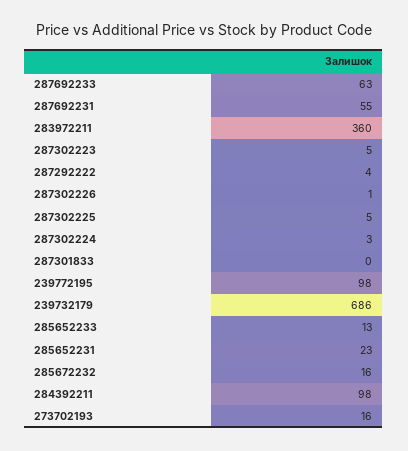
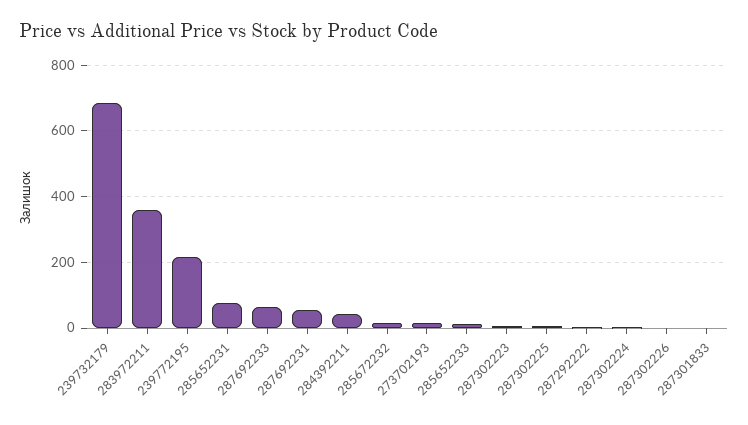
239772195: 98 -> 220
285652231: 23 -> 80
284392211: 98 -> 40

